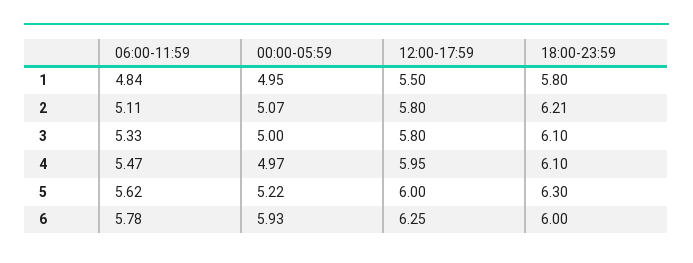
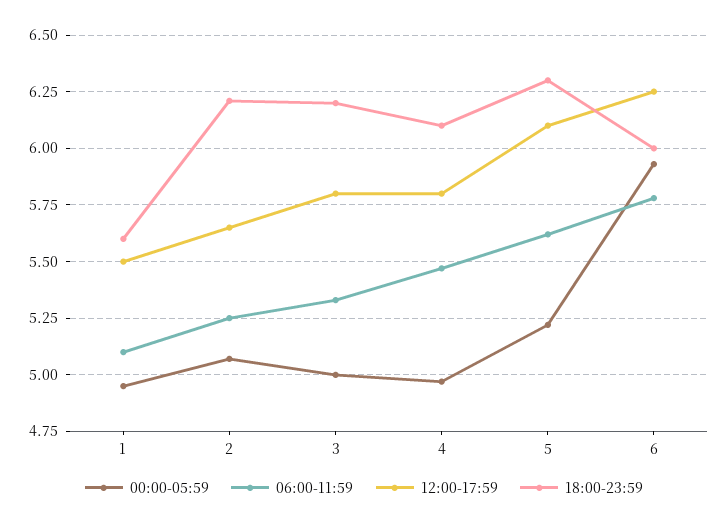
06:00-11:59, 1: 4.84 -> 5.1
18:00-23:59, 1: 5.8 -> 5.6
06:00-11:59, 2: 5.11 -> 5.25
12:00-17:59, 2: 5.8 -> 5.65
18:00-23:59, 3: 6.1 -> 6.2
12:00-17:59, 4: 5.95 -> 5.8
12:00-17:59, 5: 6 -> 6.1

